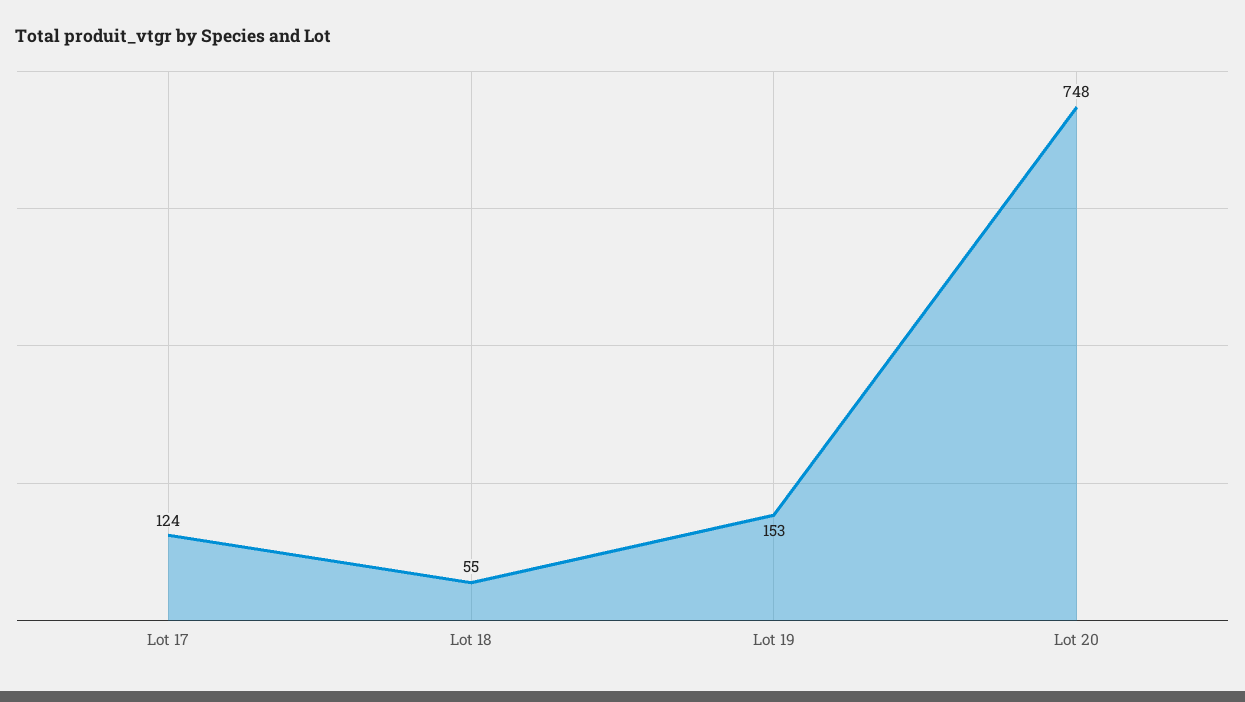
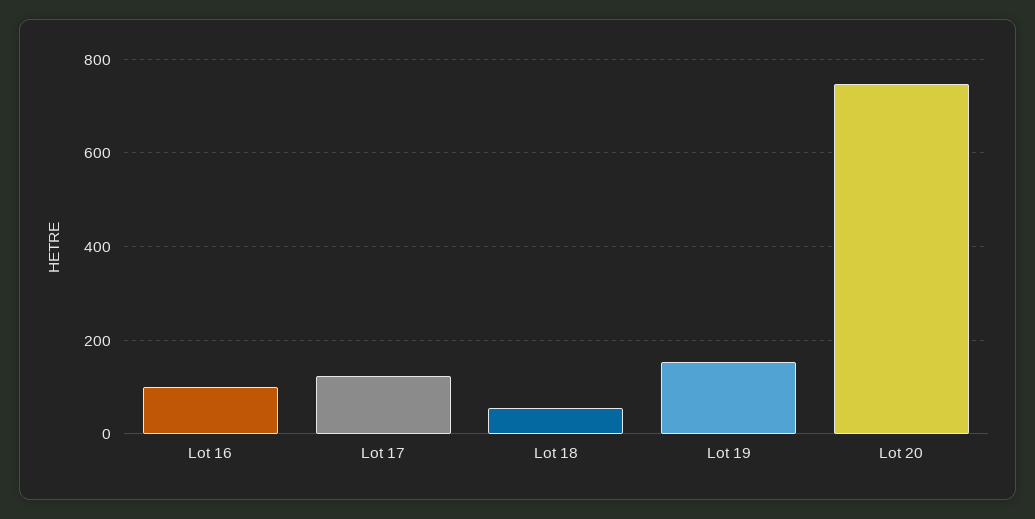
Lot 16: none -> 100

